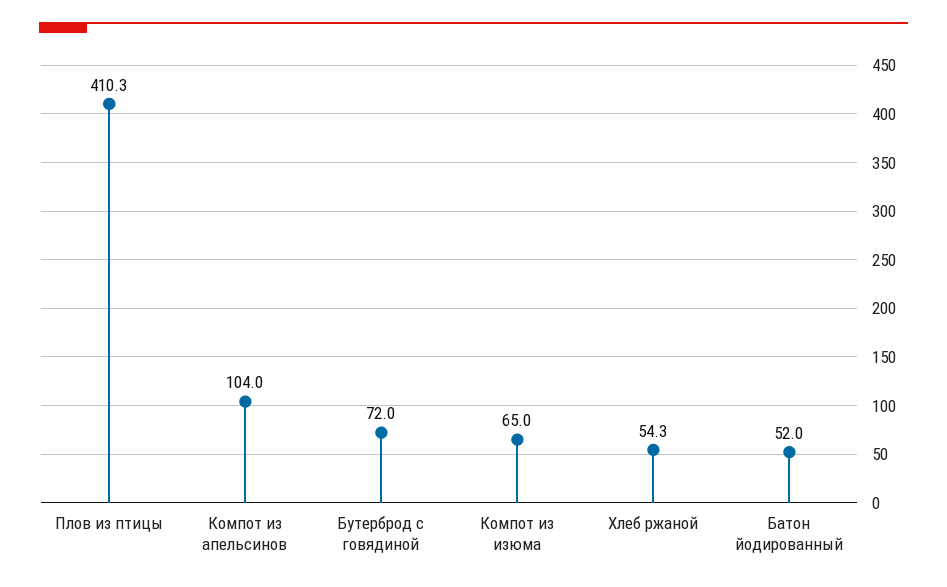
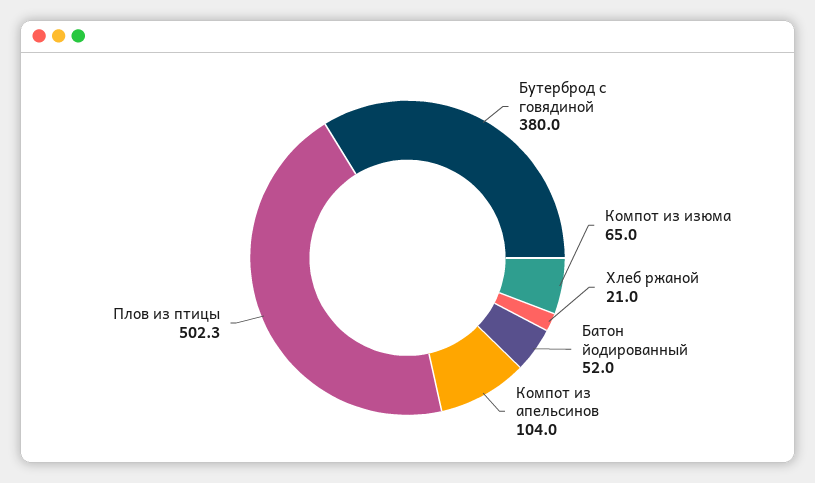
Плов из птицы: 410.3 -> 502.3
Бутерброд с говядиной: 72 -> 380
Хлеб ржаной: 54.3 -> 21

